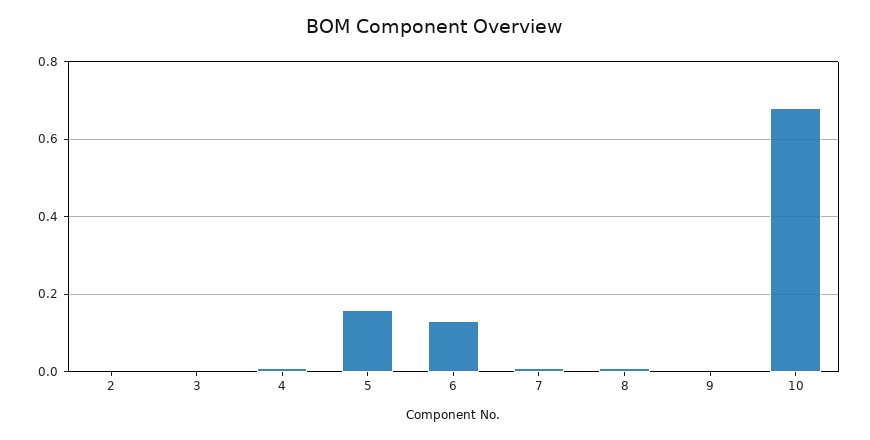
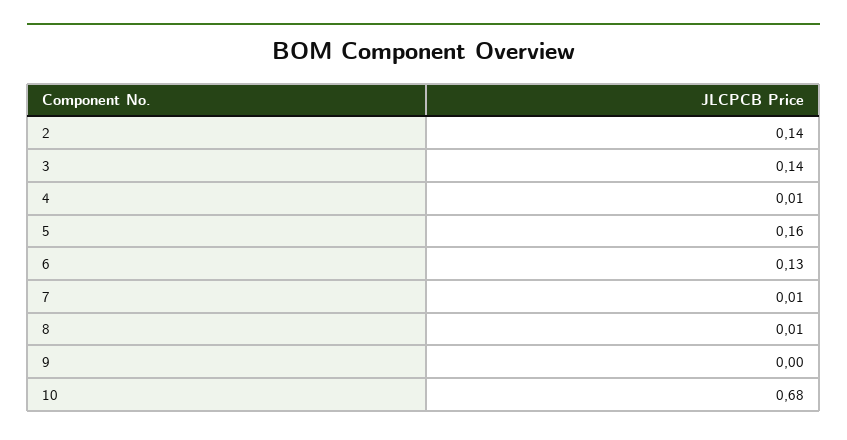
2: 0 -> 0.14
3: 0 -> 0.14

